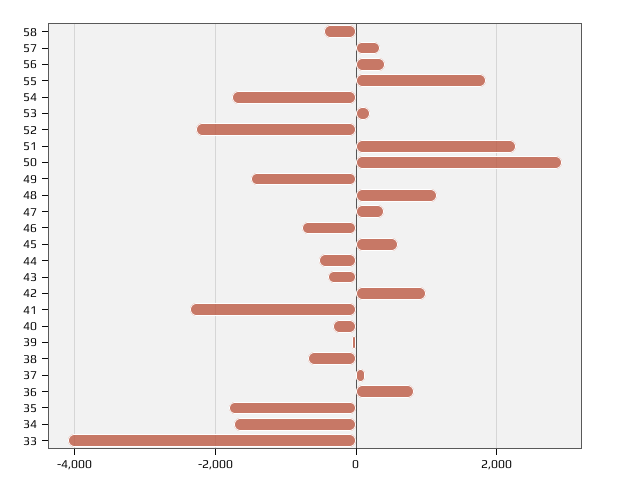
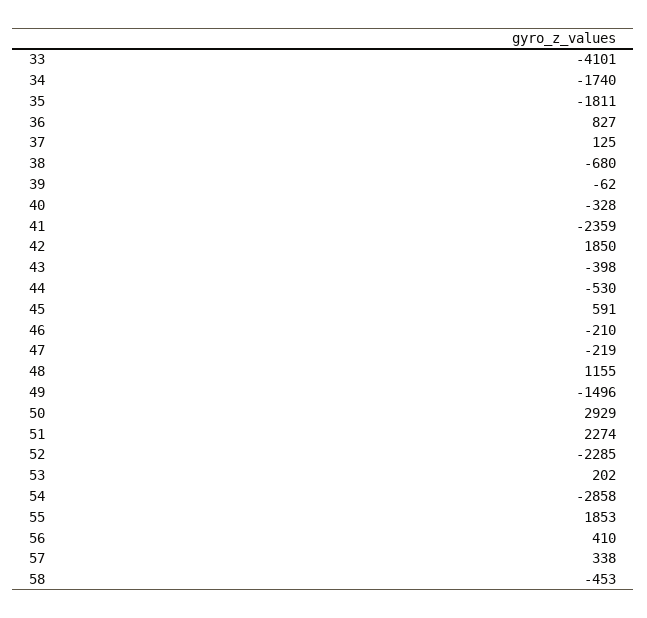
54: -1800 -> -2858
47: 400 -> -219
46: -800 -> -210
42: 1000 -> 1850

